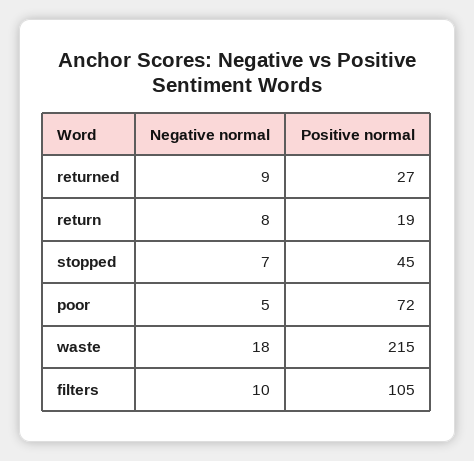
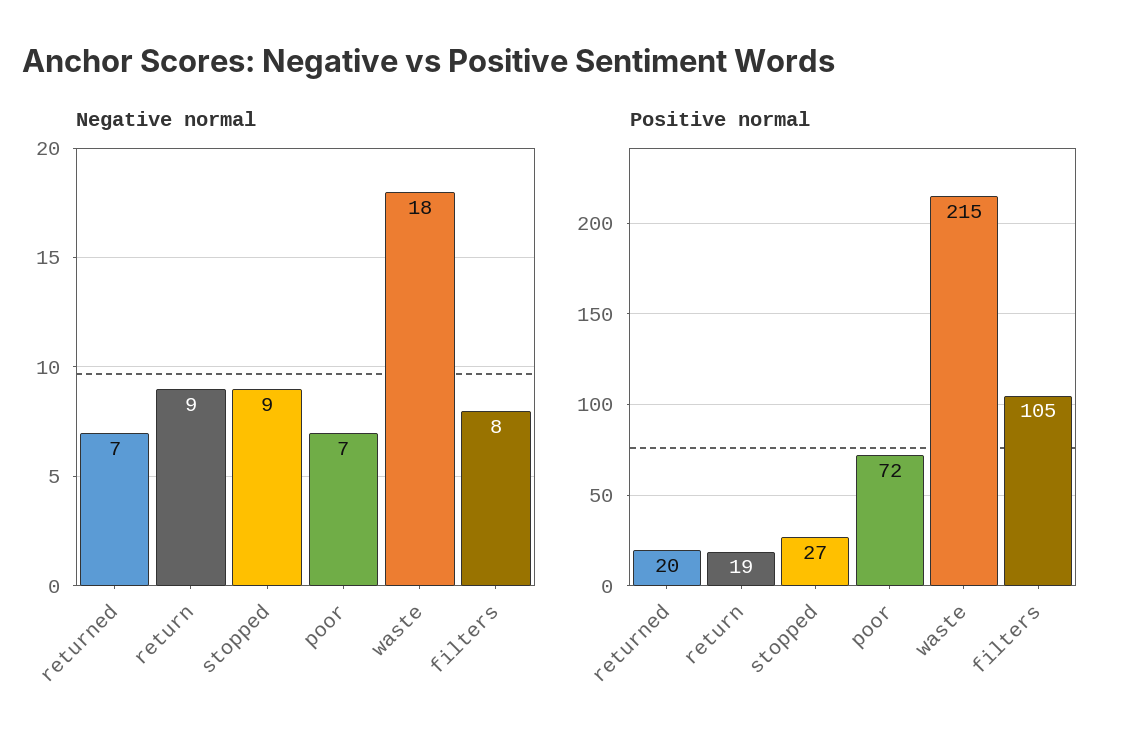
Negative normal, returned: 9 -> 7
Positive normal, returned: 27 -> 20
Negative normal, return: 8 -> 9
Negative normal, stopped: 7 -> 9
Positive normal, stopped: 45 -> 27
Negative normal, poor: 5 -> 7
Negative normal, filters: 10 -> 8

